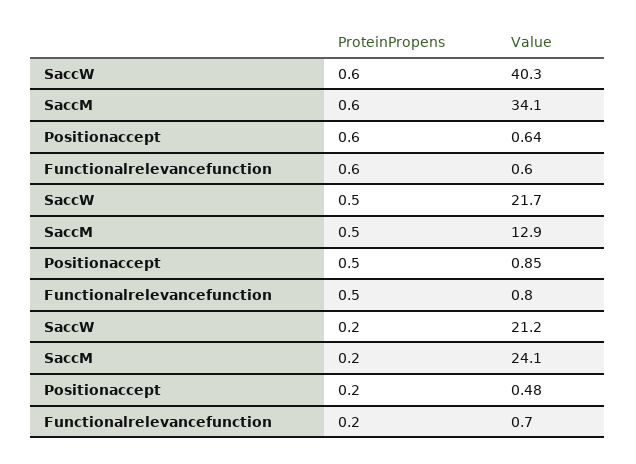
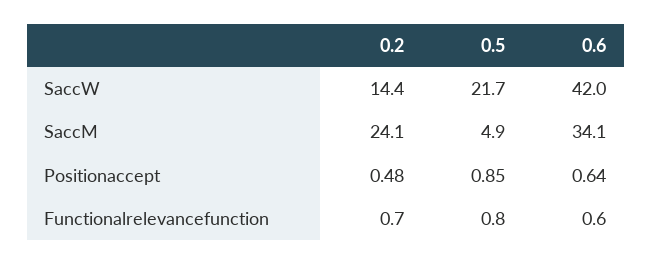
SaccW, 0.6: 40.3 -> 42
SaccM, 0.5: 12.9 -> 4.9
SaccW, 0.2: 21.2 -> 14.4

